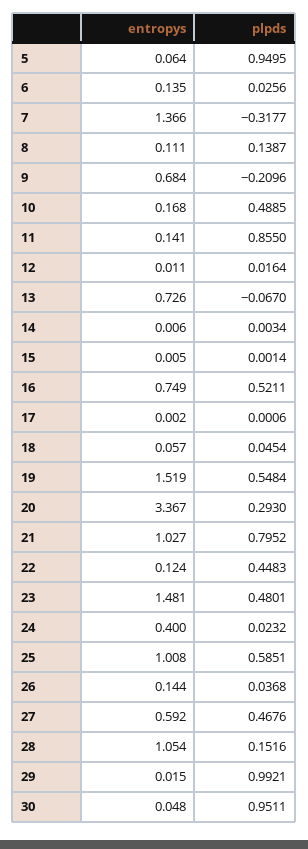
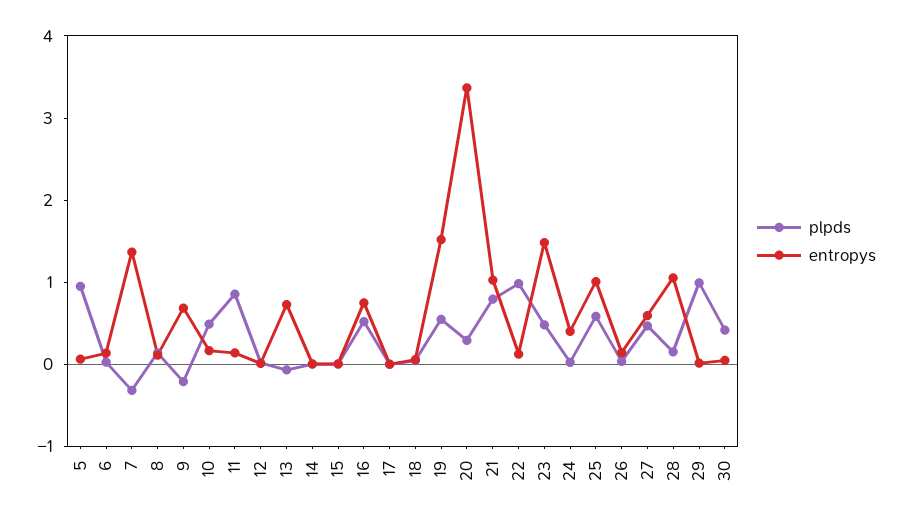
plpds, 22: 0.4483 -> 1
plpds, 30: 0.9511 -> 0.4

